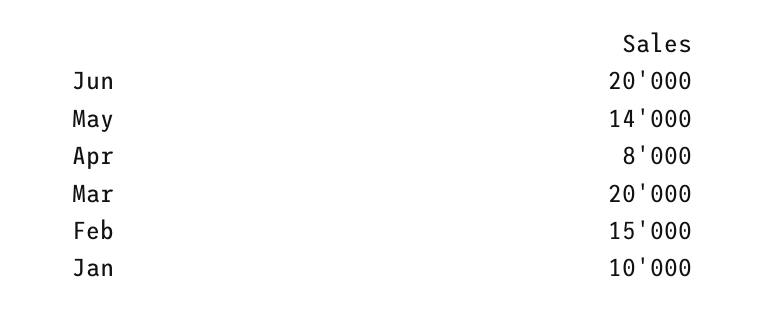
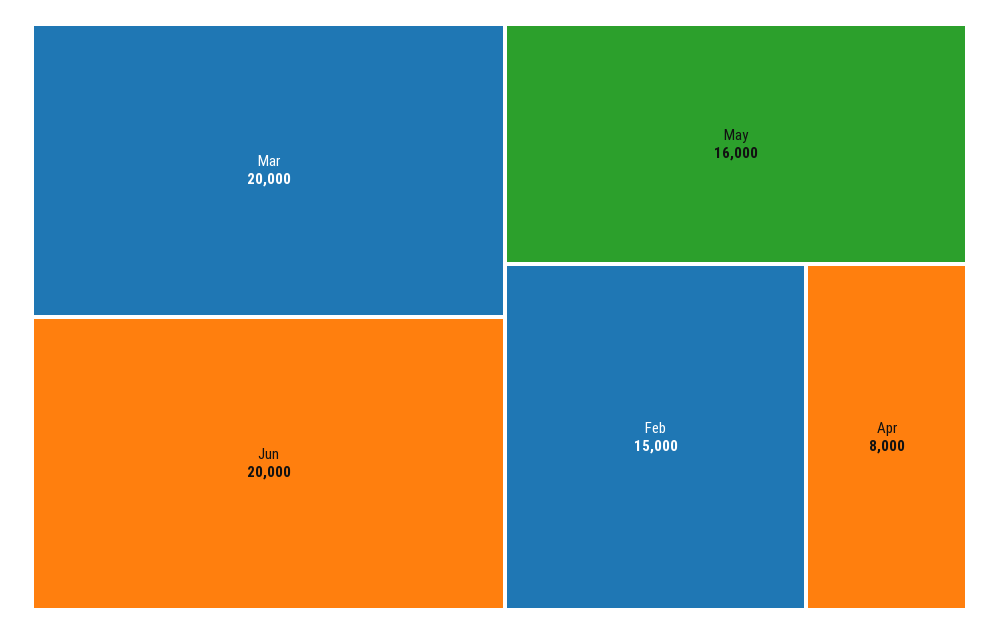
May: 14000 -> 16000
Jan: 10000 -> none

